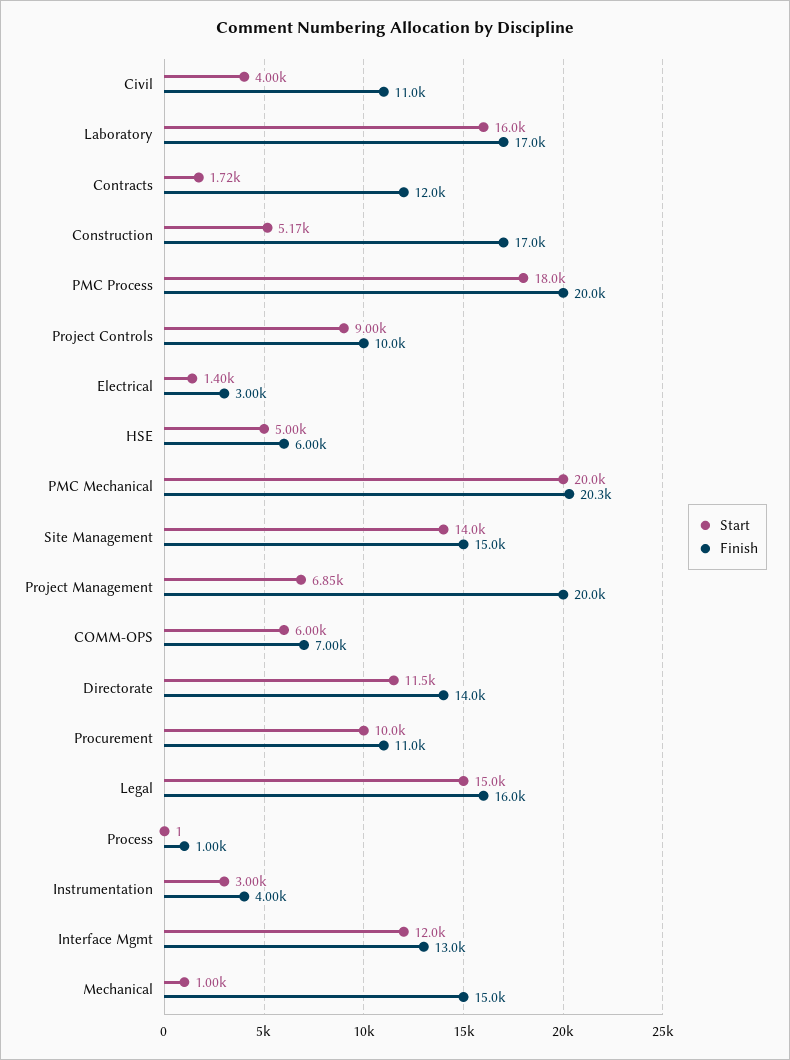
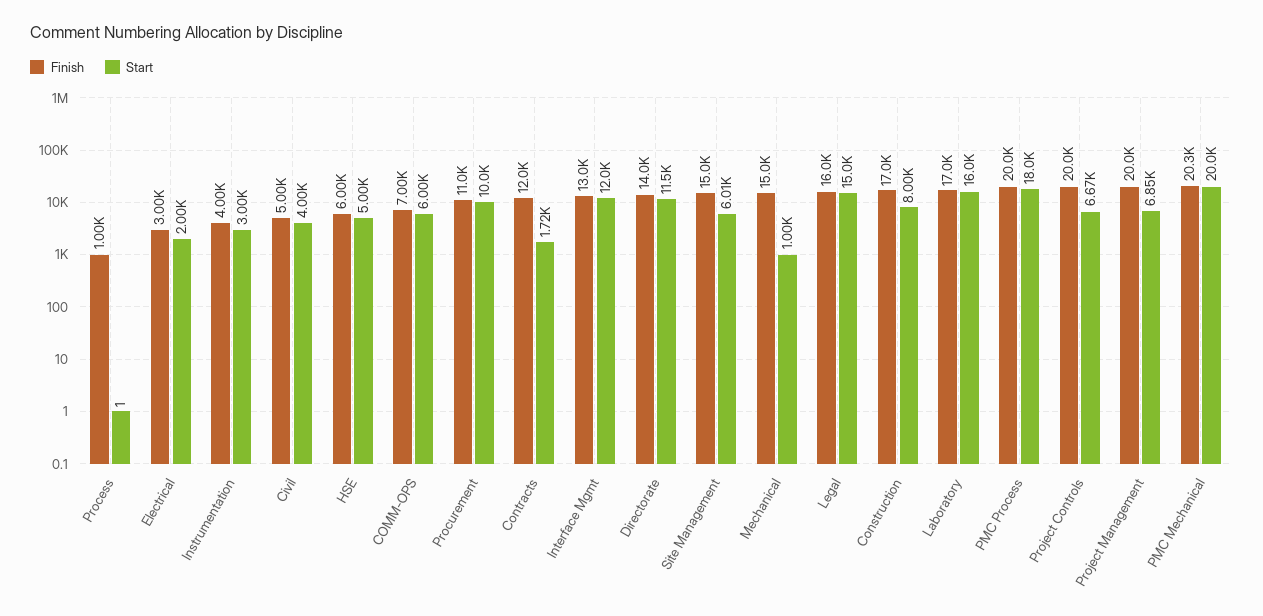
Finish, Civil: 11000 -> 5000
Start, Construction: 5170 -> 8000
Start, Project Controls: 9000 -> 6670
Finish, Project Controls: 10000 -> 20000
Start, Electrical: 1400 -> 2000
Start, Site Management: 14000 -> 6010

